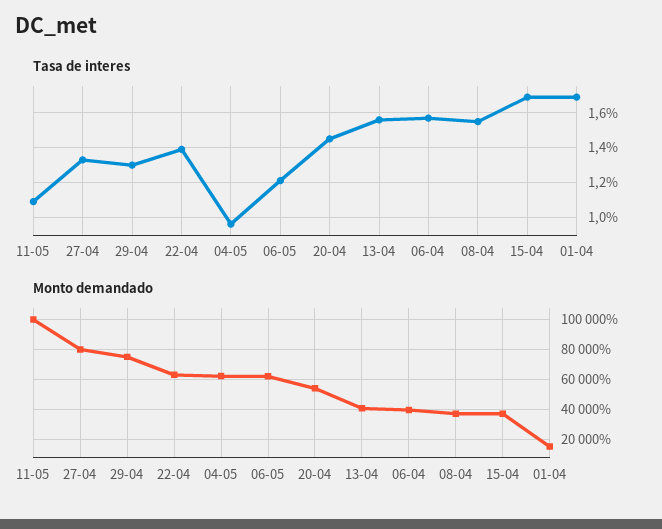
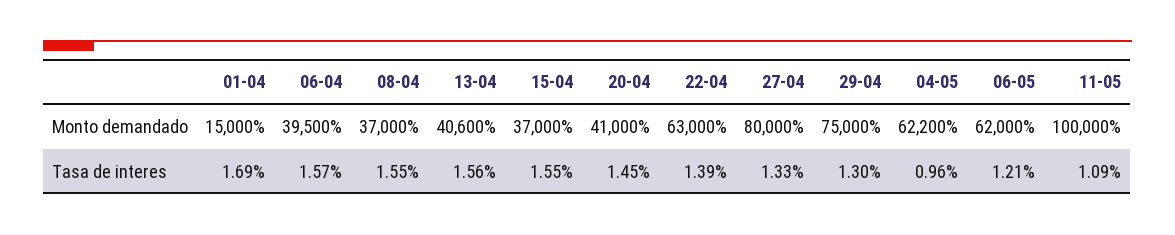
Tasa de interes, 15-04: 1.7 -> 1.55
Monto demandado, 20-04: 55000 -> 41000

